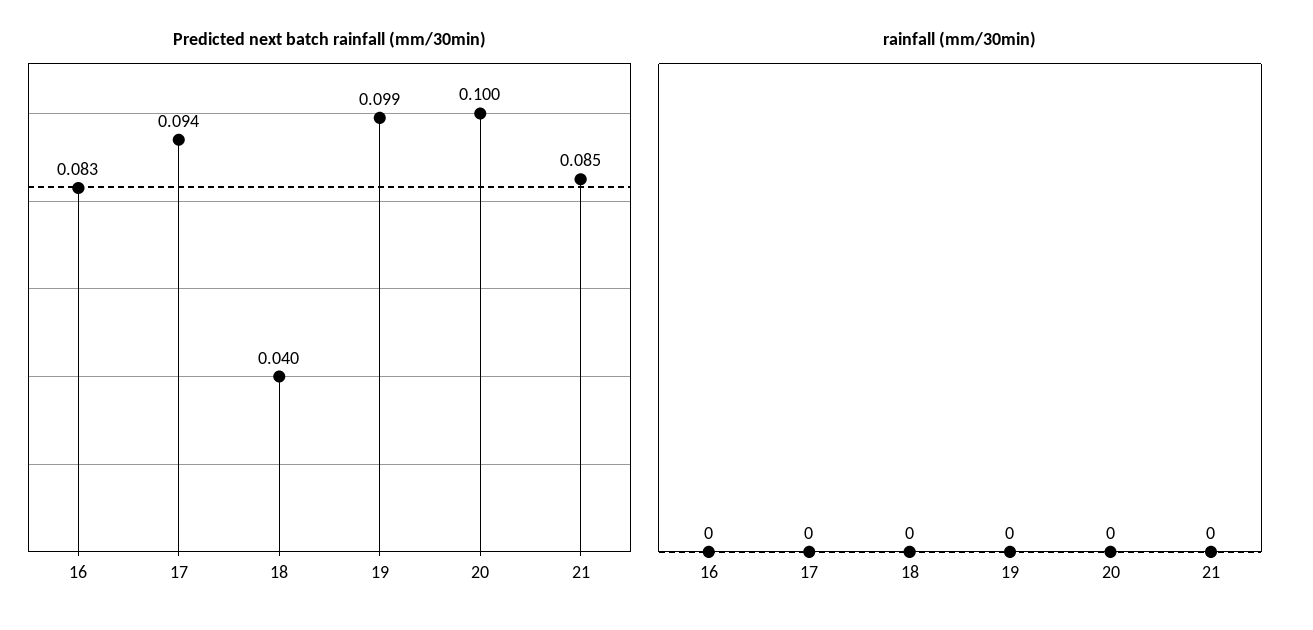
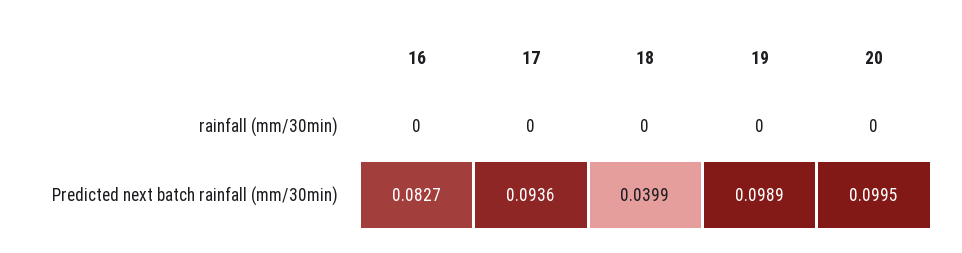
Predicted next batch rainfall (mm/30min), 21: 0.085 -> none
rainfall (mm/30min), 21: 0 -> none

